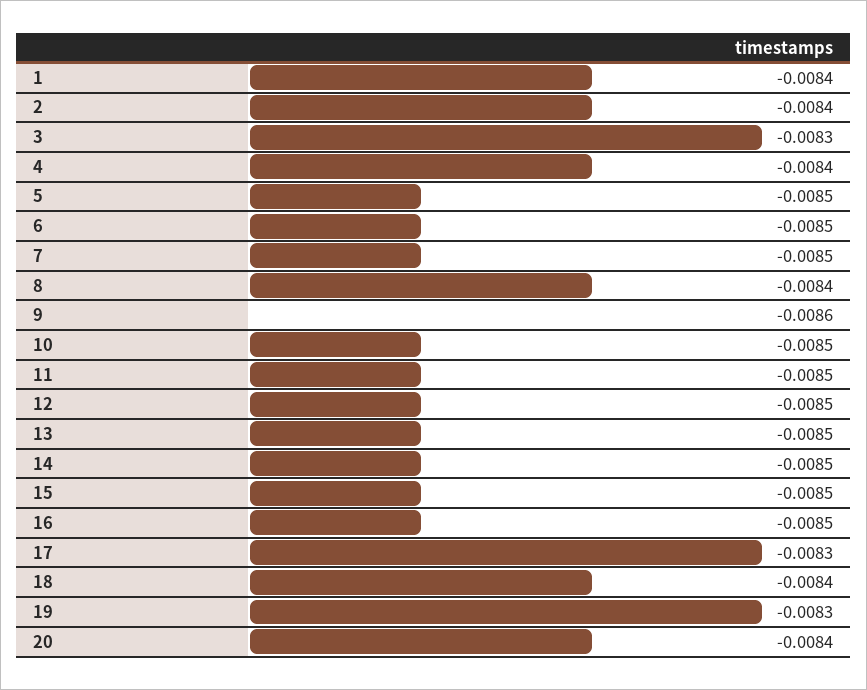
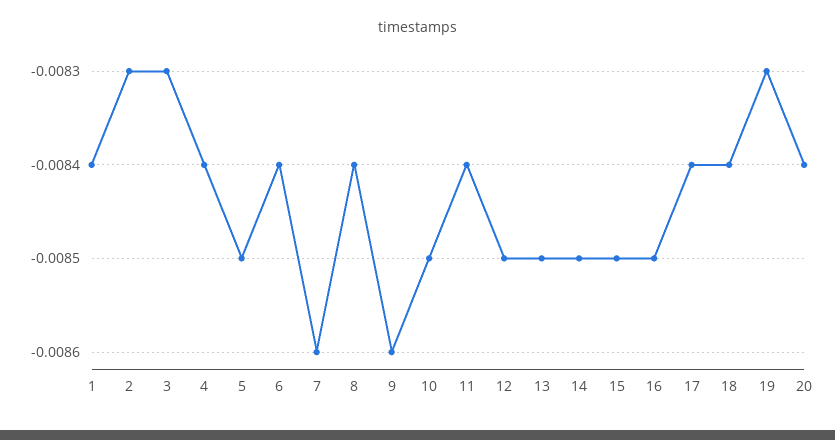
2: -0.0084 -> -0.0083
6: -0.0085 -> -0.0084
7: -0.0085 -> -0.0086
11: -0.0085 -> -0.0084
17: -0.0083 -> -0.0084

